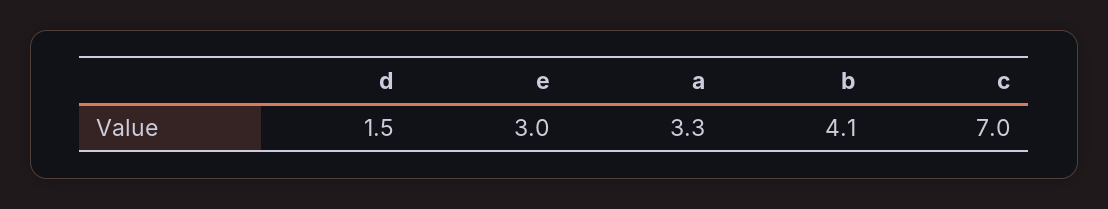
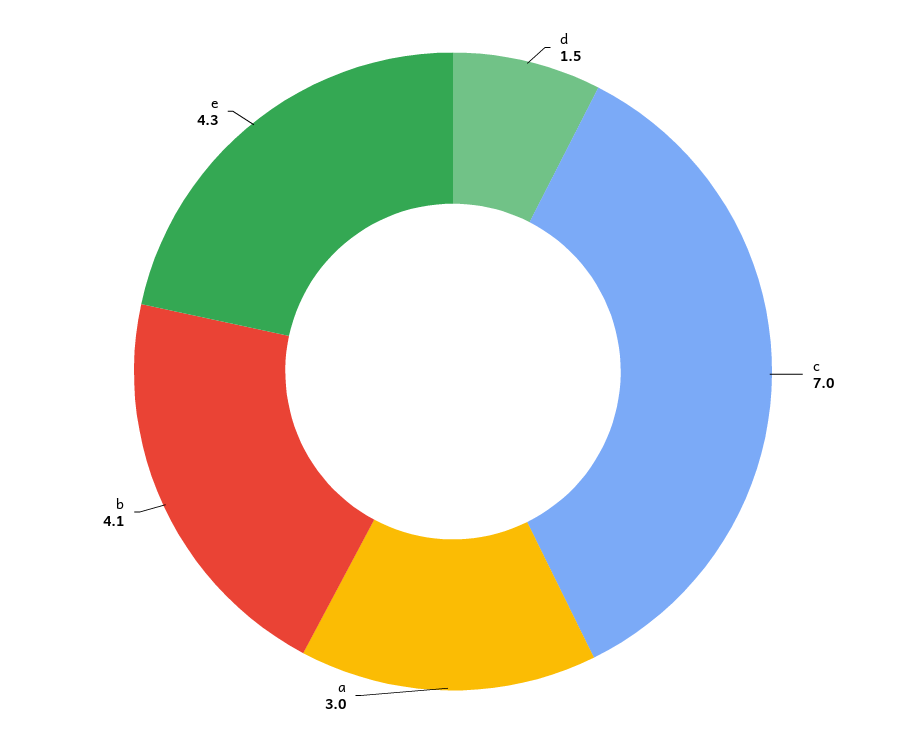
e: 3 -> 4.3
a: 3.3 -> 3

